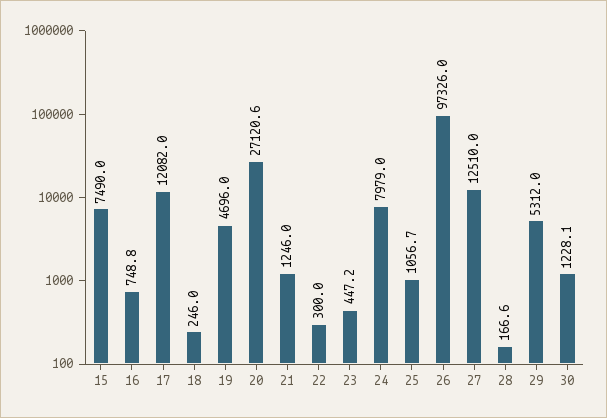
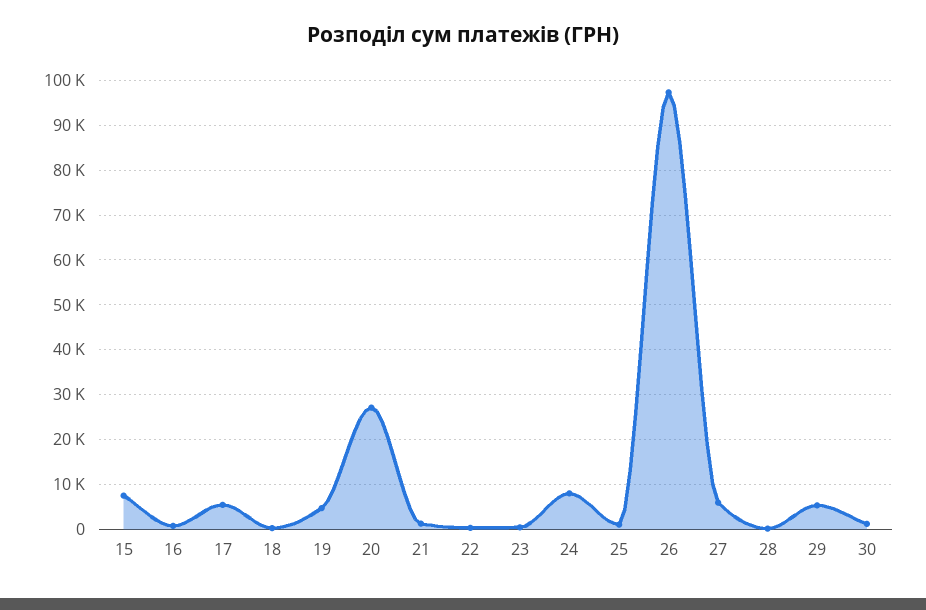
17: 12082 -> 6000
27: 12510 -> 6000

